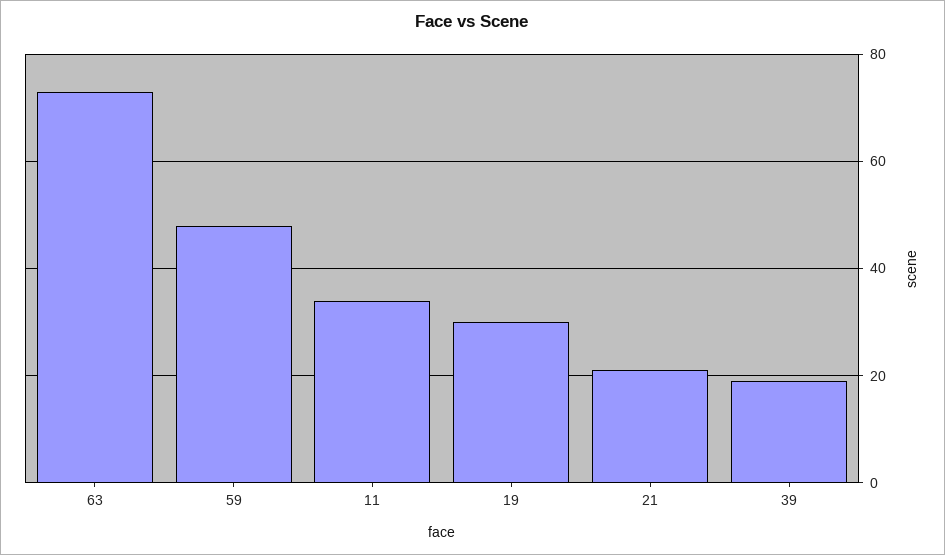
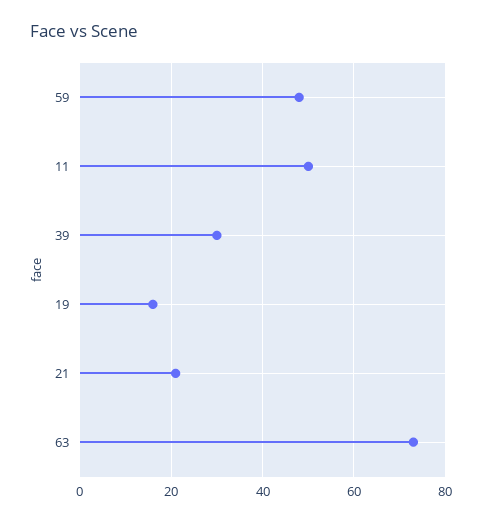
11: 35 -> 50
19: 30 -> 15
39: 20 -> 30

